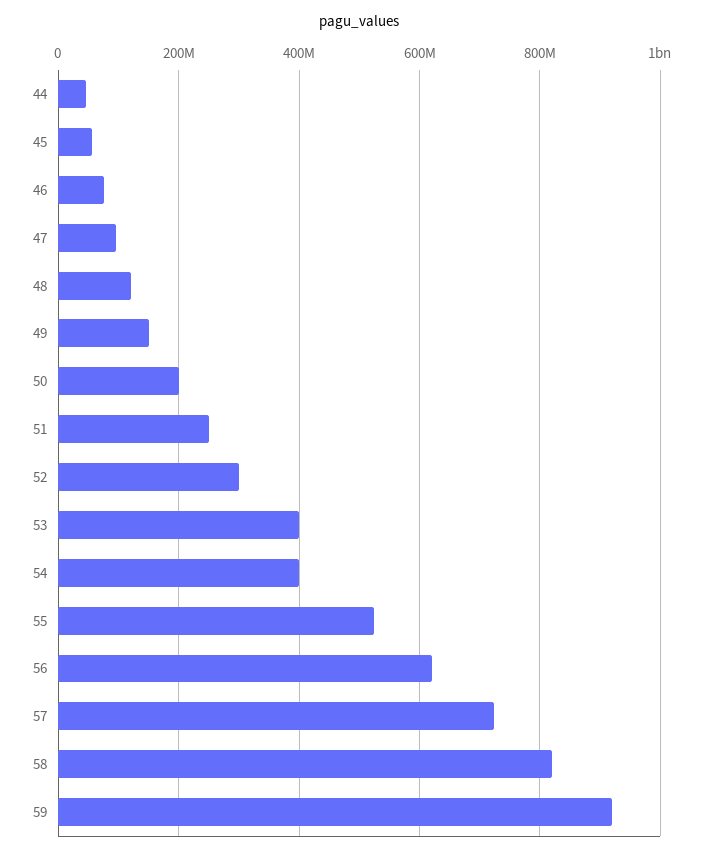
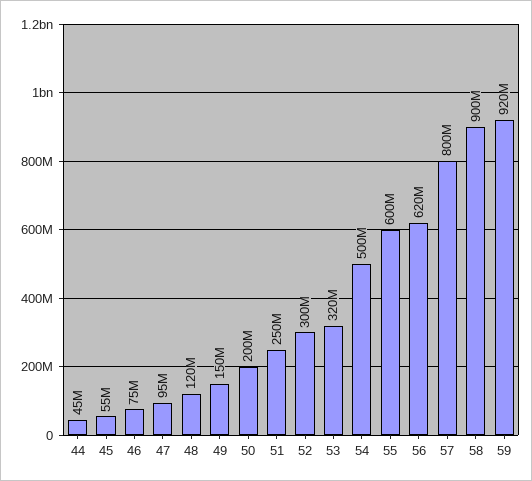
53: 400000000 -> 320000000
54: 400000000 -> 500000000
55: 520000000 -> 600000000
57: 720000000 -> 800000000
58: 820000000 -> 900000000

